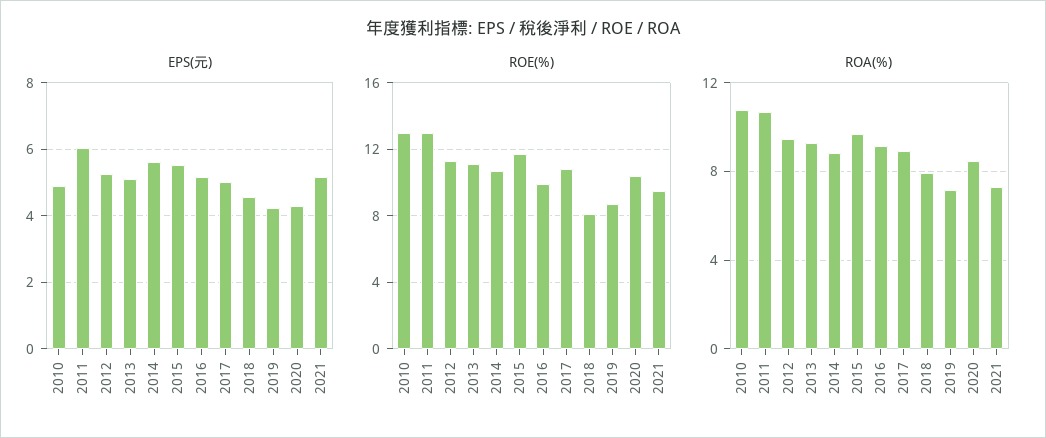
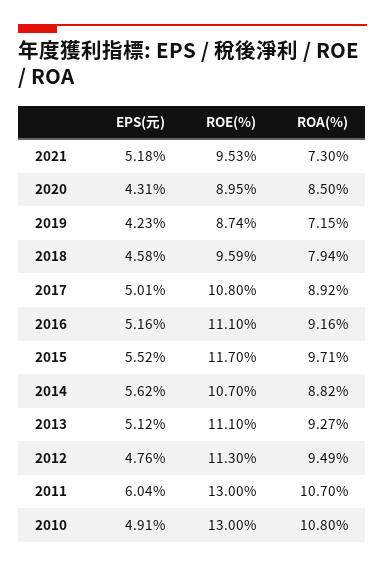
EPS(元), 2012: 5.2 -> 4.76
ROE(%), 2016: 10 -> 11.1
ROE(%), 2018: 8 -> 9.59
ROE(%), 2020: 10.5 -> 8.95

